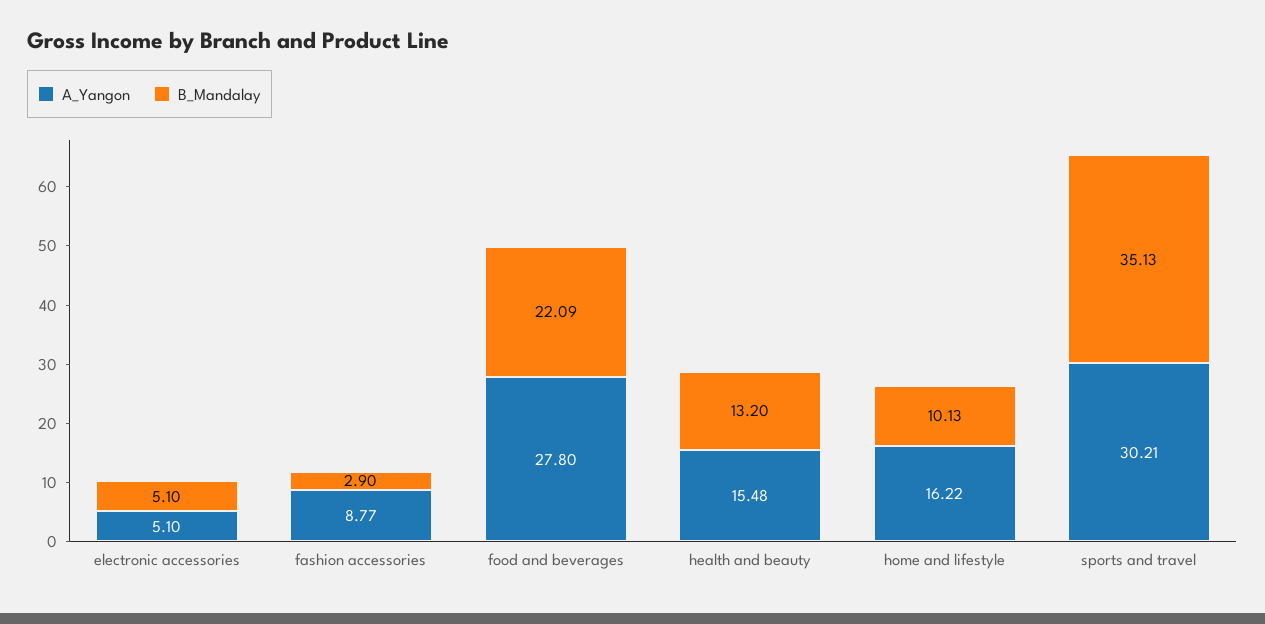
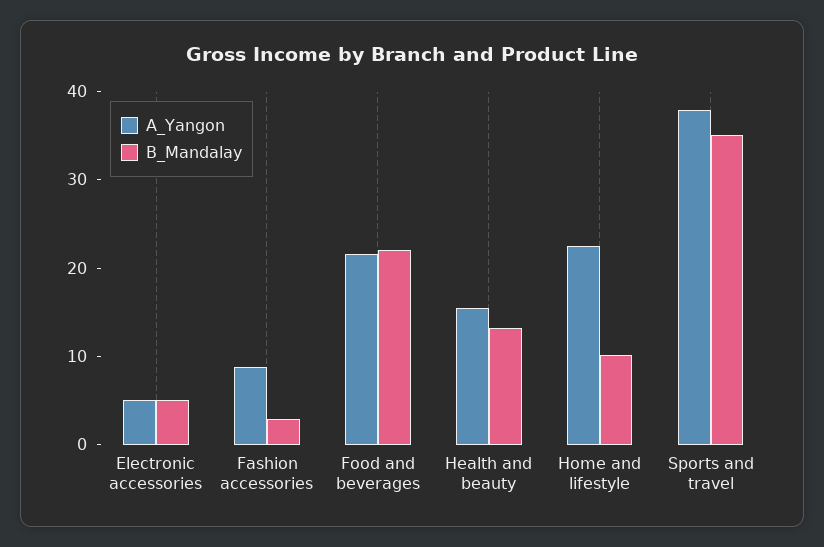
A_Yangon, food and beverages: 27.8 -> 22
A_Yangon, home and lifestyle: 16.22 -> 22
A_Yangon, sports and travel: 30.21 -> 38

